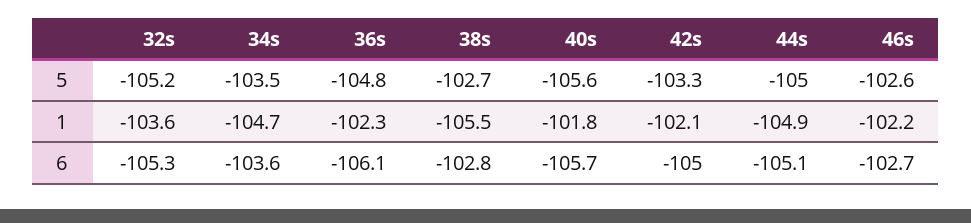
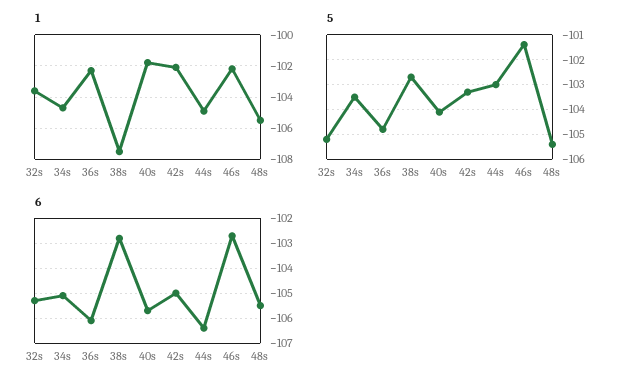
5, 40s: -105.6 -> -104
5, 44s: -105 -> -103
5, 46s: -102.6 -> -101.5
1, 38s: -105.5 -> -107.5
6, 34s: -103.6 -> -105
6, 44s: -105.1 -> -106.5
1, 48s: none -> -105.5
5, 48s: none -> -105.5
6, 48s: none -> -105.5

